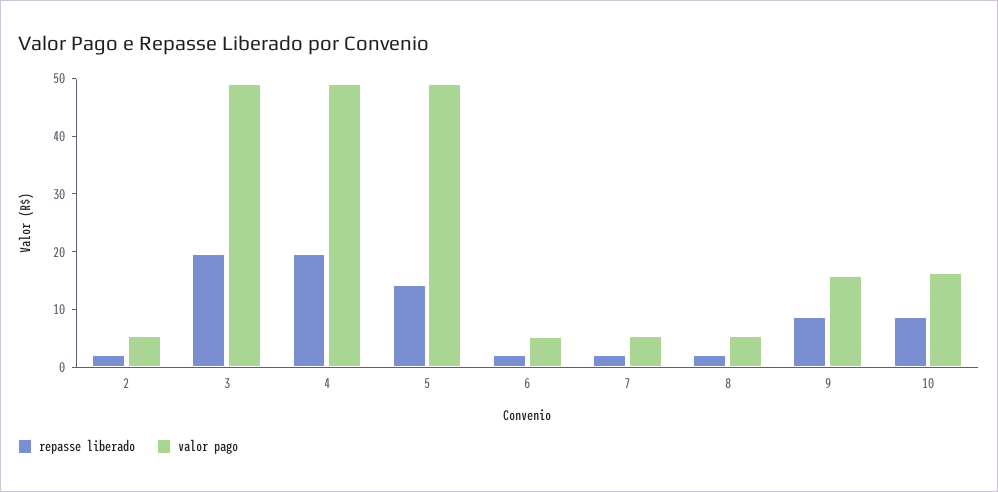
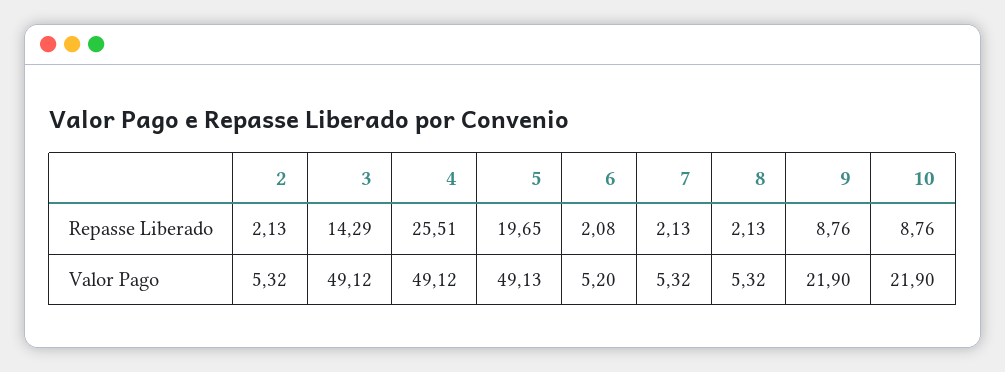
repasse liberado, 3: 20 -> 14.29
repasse liberado, 4: 20 -> 25.51
repasse liberado, 5: 14 -> 19.65
valor pago, 9: 16 -> 21.9
valor pago, 10: 16 -> 21.9

